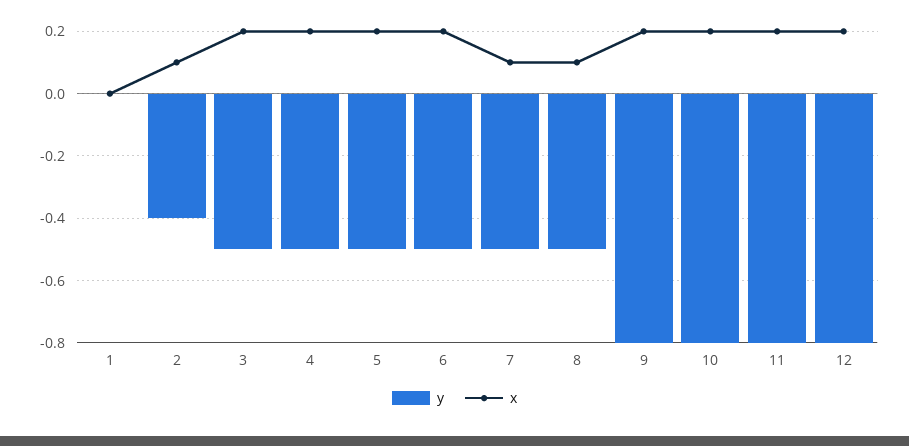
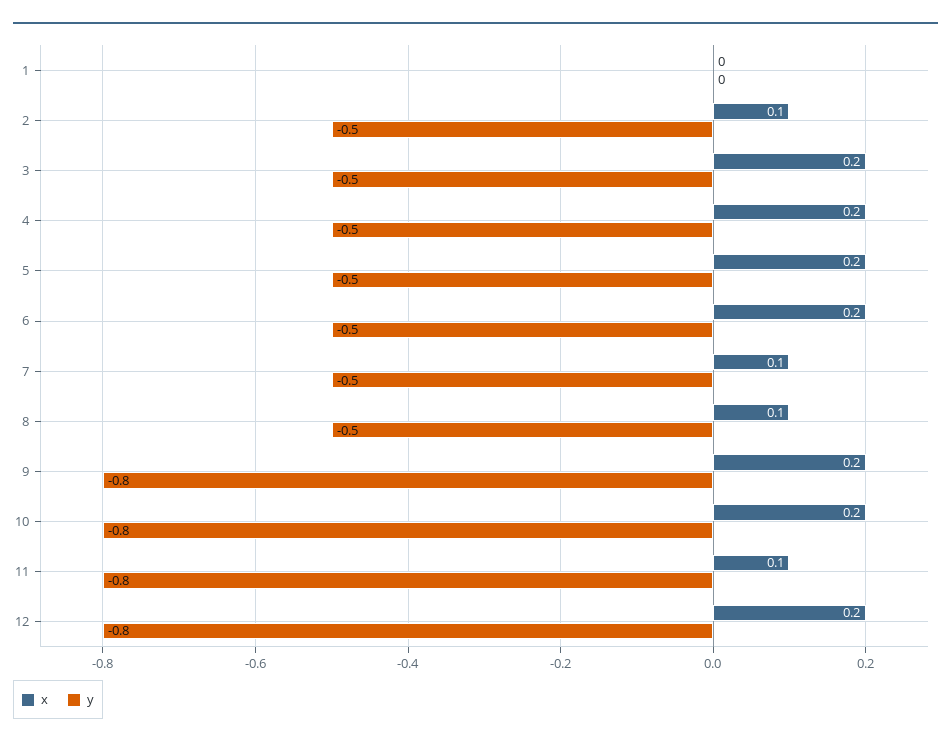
y, 2: -0.4 -> -0.5
x, 11: 0.2 -> 0.1

